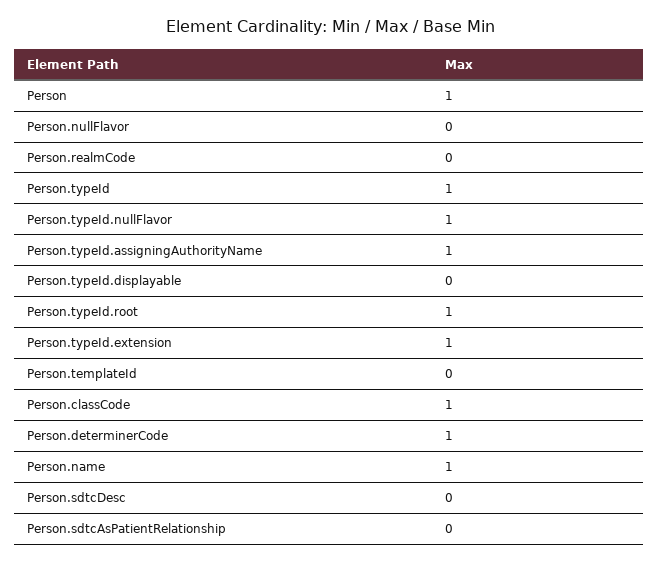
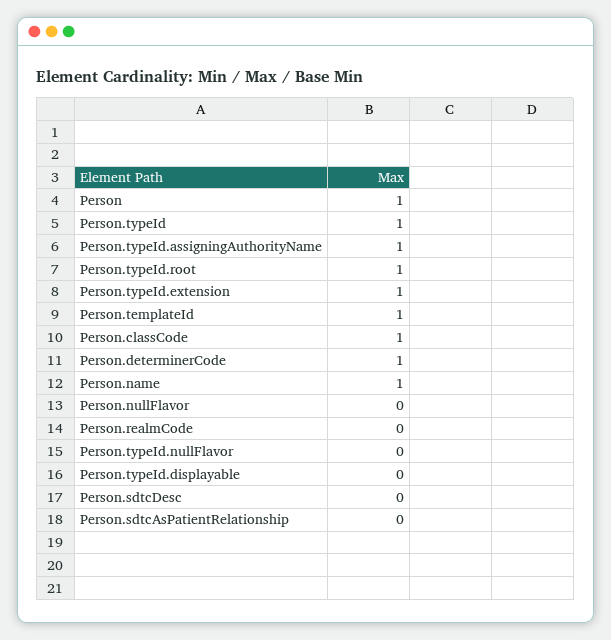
Person.typeId.nullFlavor: 1 -> 0
Person.templateId: 0 -> 1

